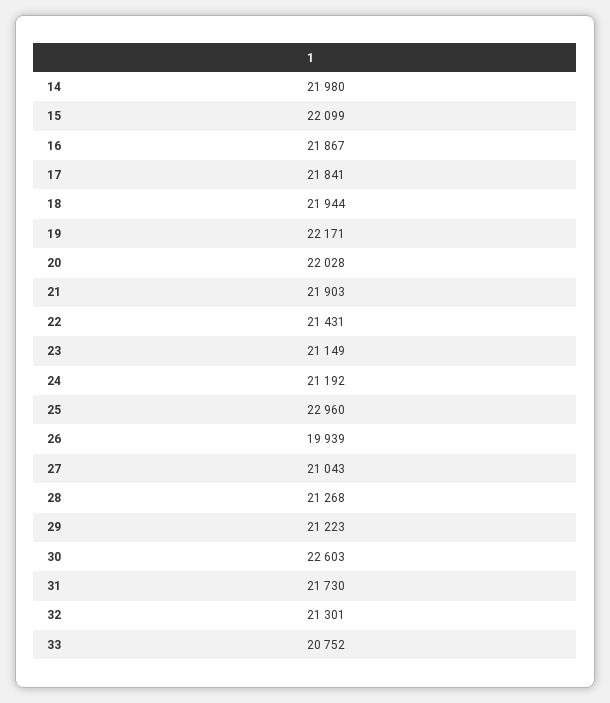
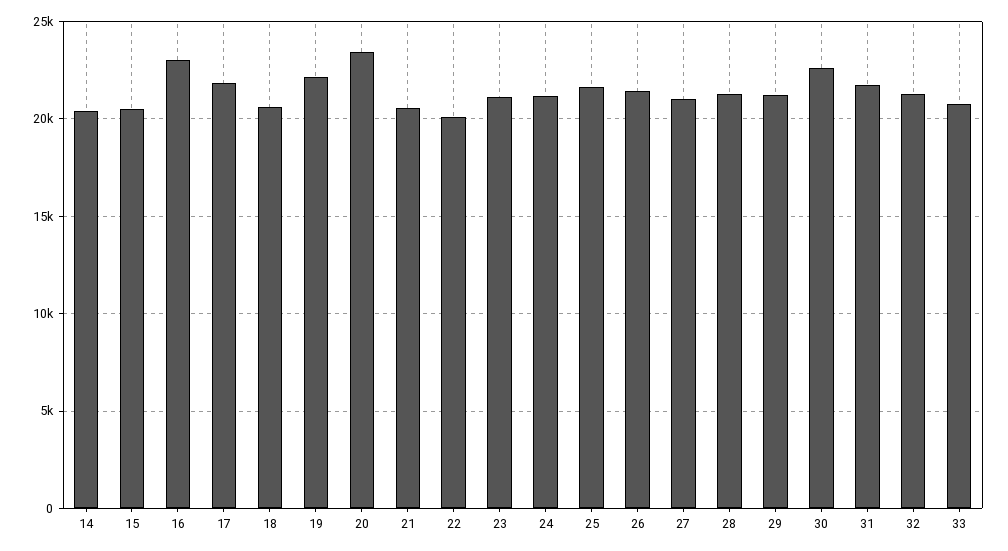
14: 21980 -> 20500
15: 22099 -> 20500
16: 21867 -> 23000
18: 21944 -> 20500
20: 22028 -> 23500
21: 21903 -> 20500
22: 21431 -> 20000
25: 22960 -> 21500
26: 19939 -> 21500

